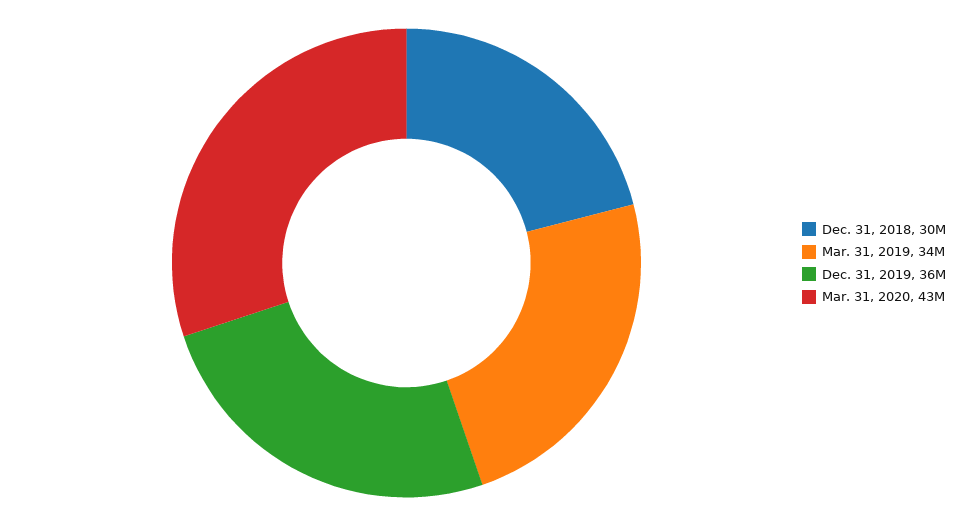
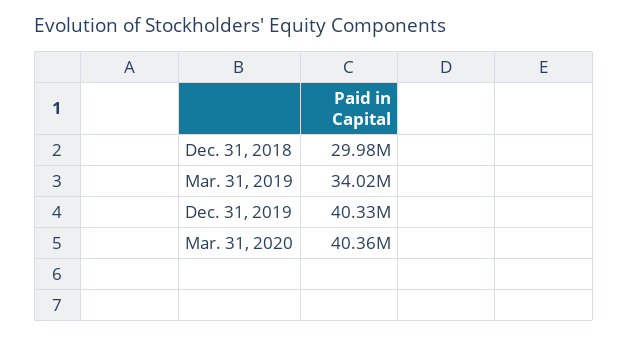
Dec. 31, 2019: 36000000 -> 40330000
Mar. 31, 2020: 43000000 -> 40360000

